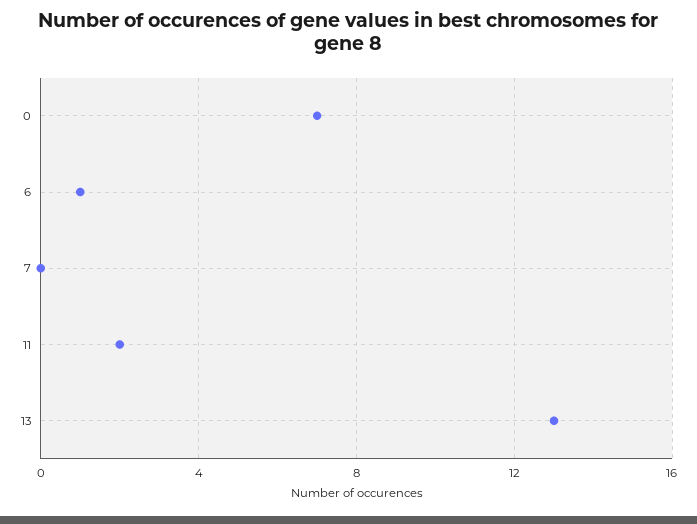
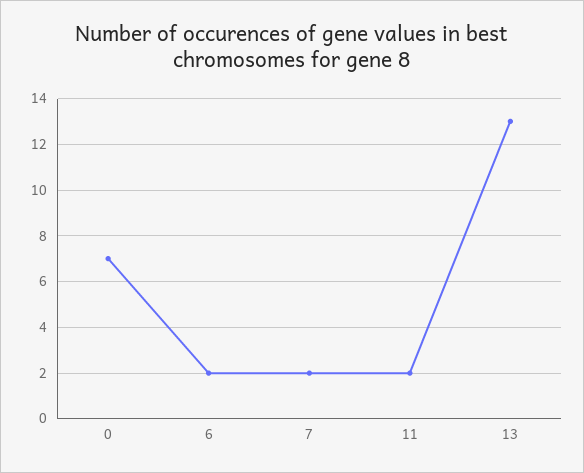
6: 1 -> 2
7: 0 -> 2

